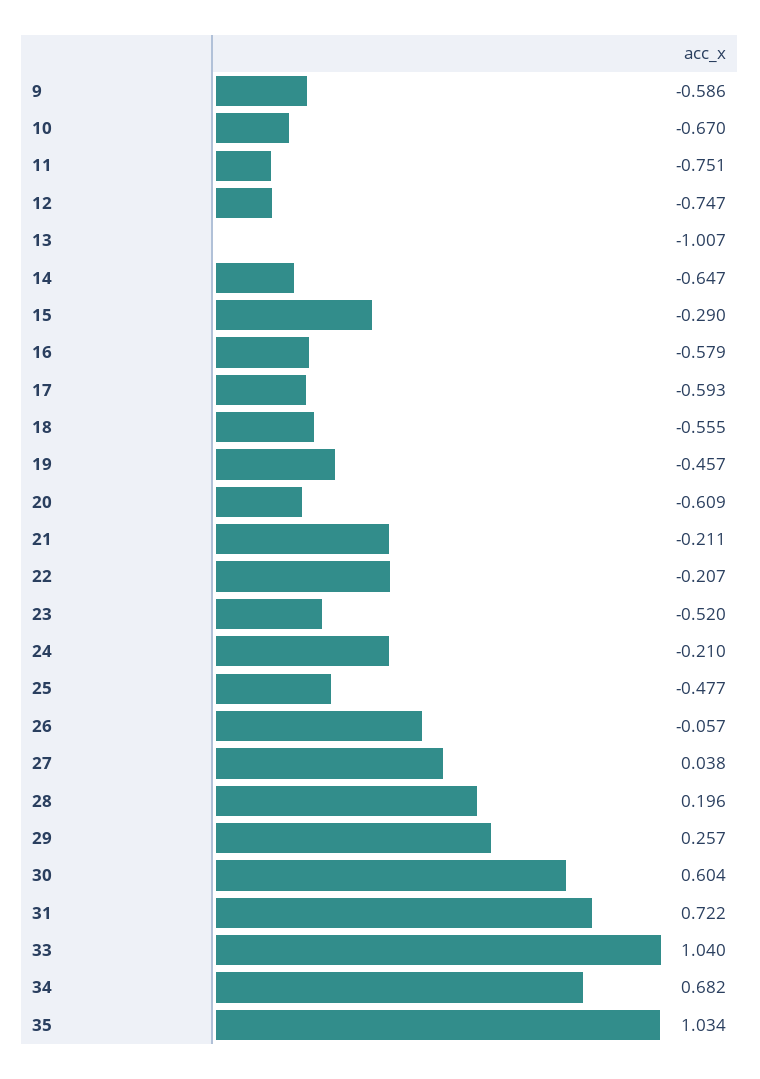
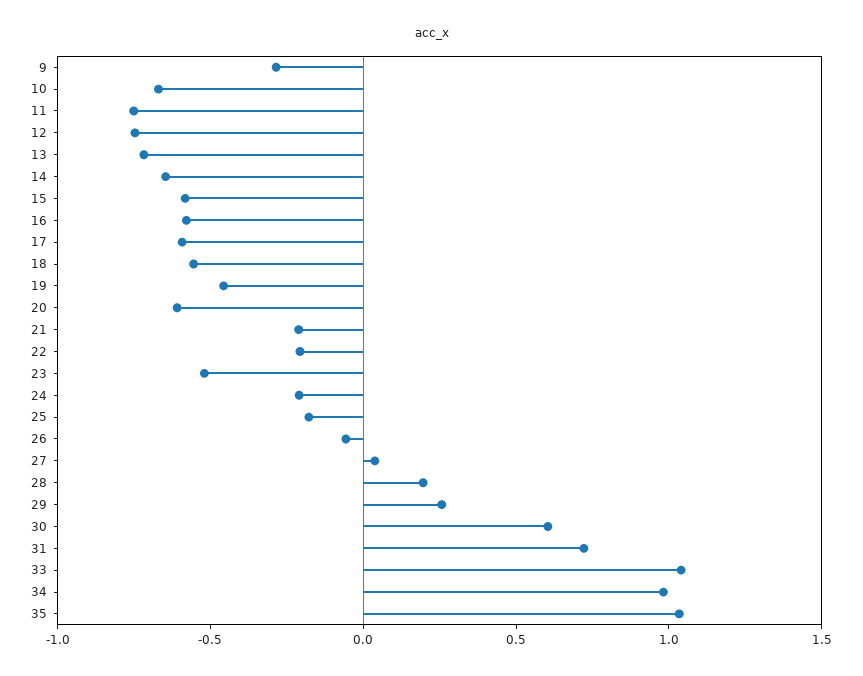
9: -0.586 -> -0.3
13: -1.007 -> -0.7
15: -0.29 -> -0.6
25: -0.477 -> -0.2
34: 0.682 -> 1

